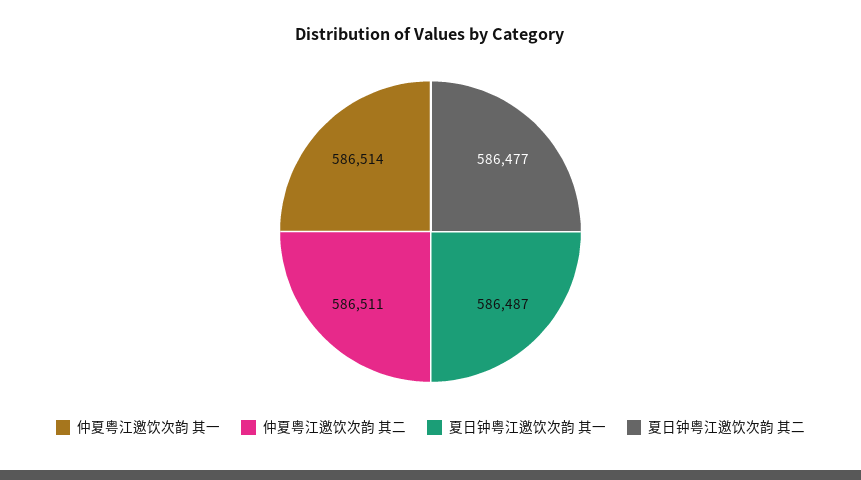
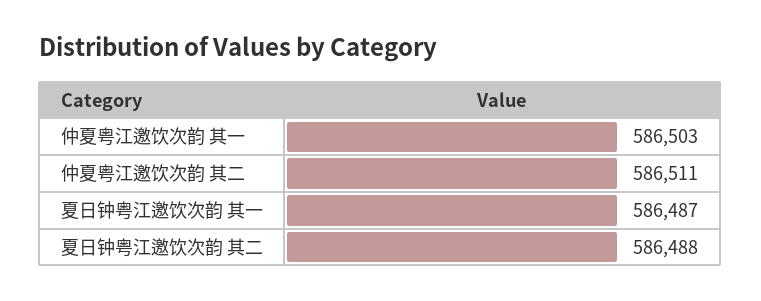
仲夏粤江邀饮次韵 其一: 586514 -> 586503
夏日钟粤江邀饮次韵 其二: 586477 -> 586488

